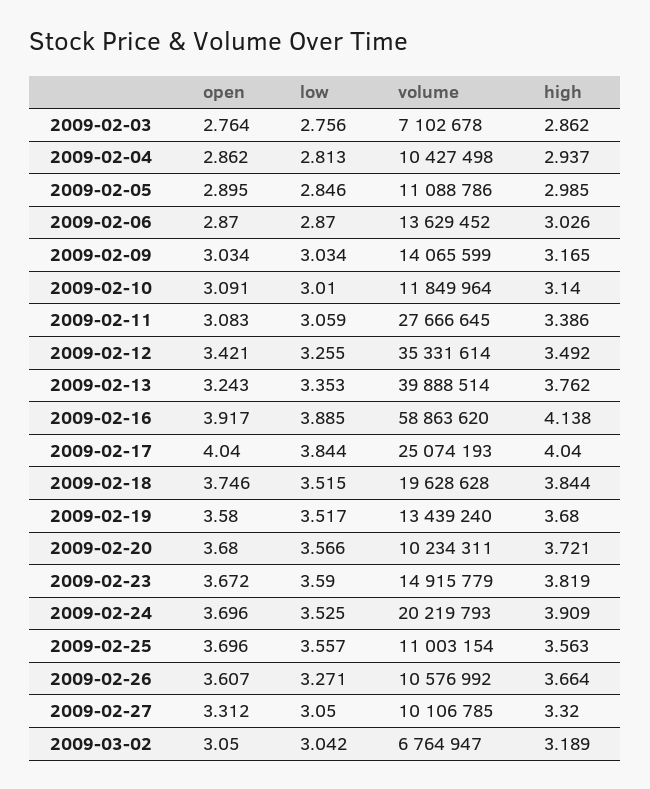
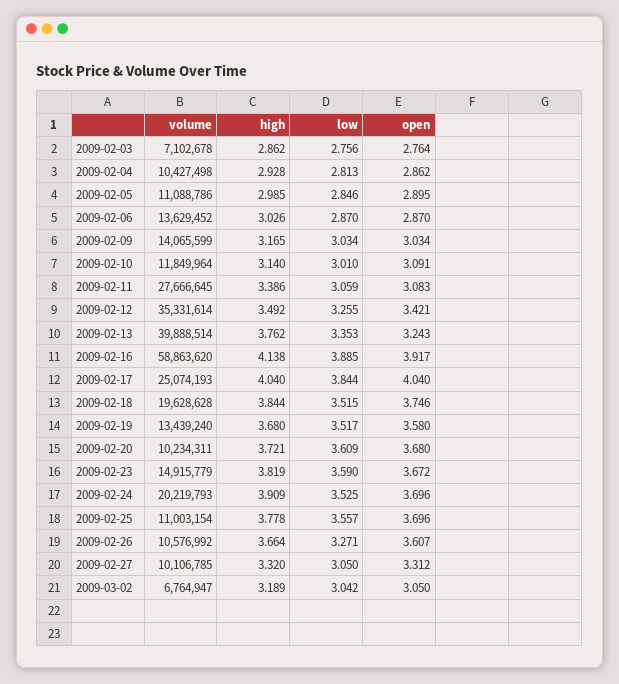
high, 2009-02-04: 2.937 -> 2.928
low, 2009-02-20: 3.566 -> 3.609
high, 2009-02-25: 3.563 -> 3.778

